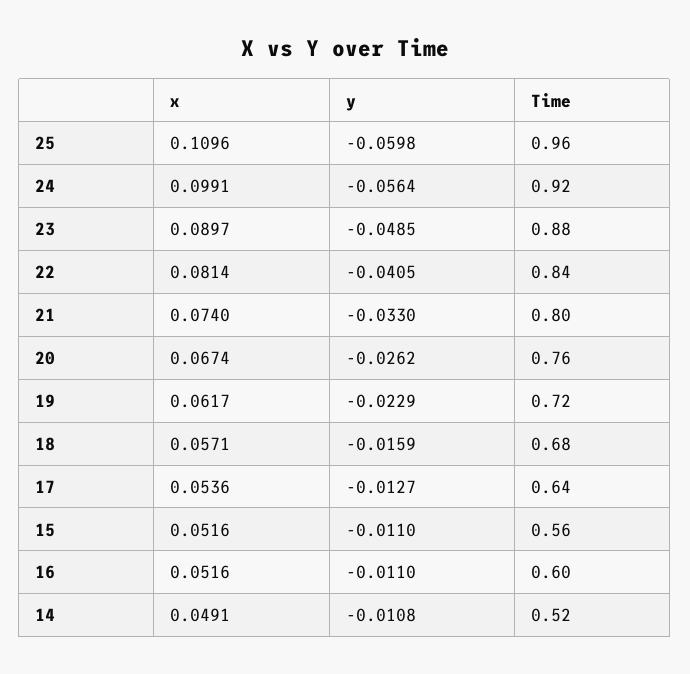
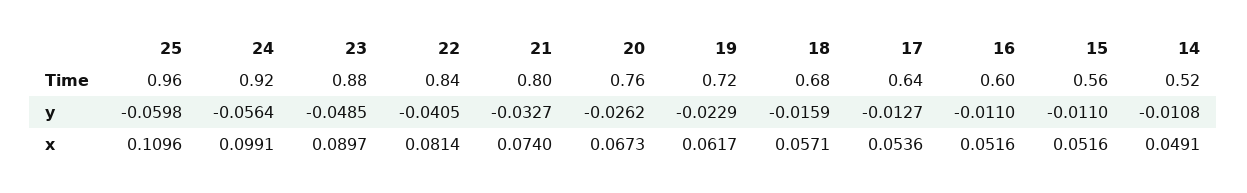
y, 21: -0.033 -> -0.0327
x, 20: 0.0674 -> 0.0673

